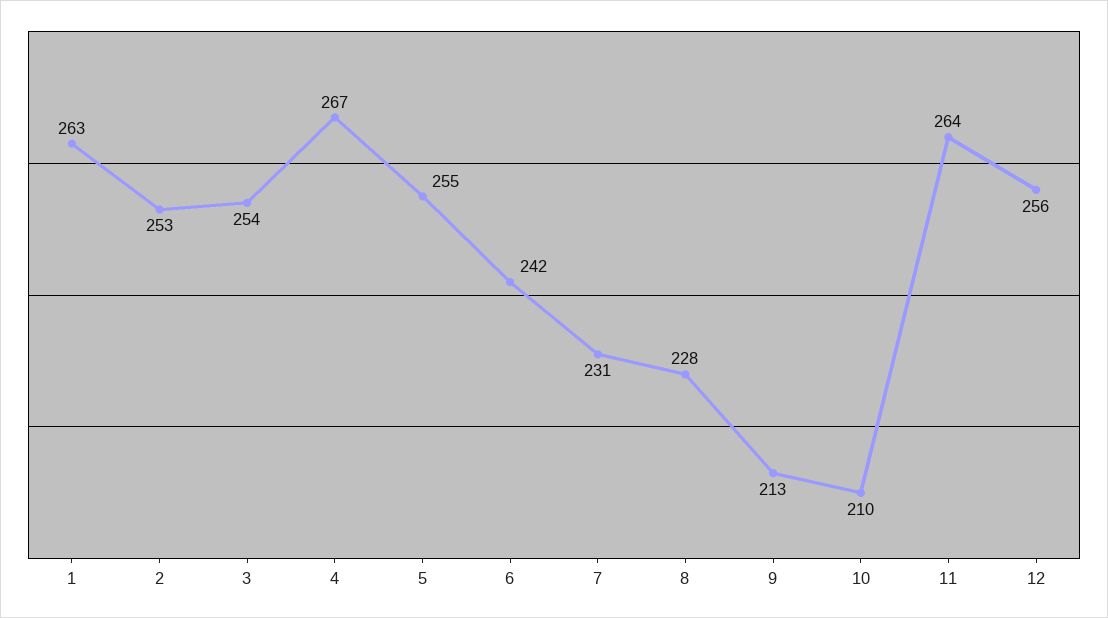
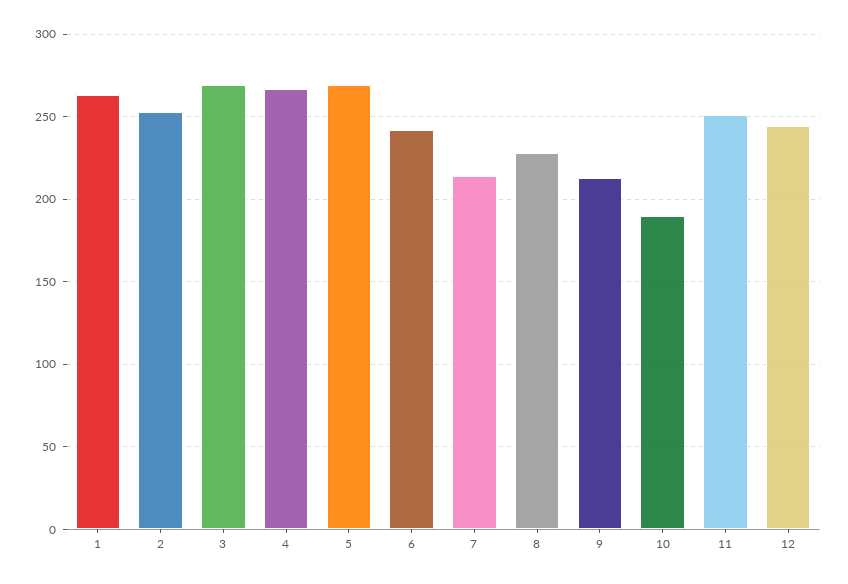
3: 254 -> 270
5: 255 -> 270
7: 231 -> 215
10: 210 -> 190
11: 264 -> 250
12: 256 -> 245

